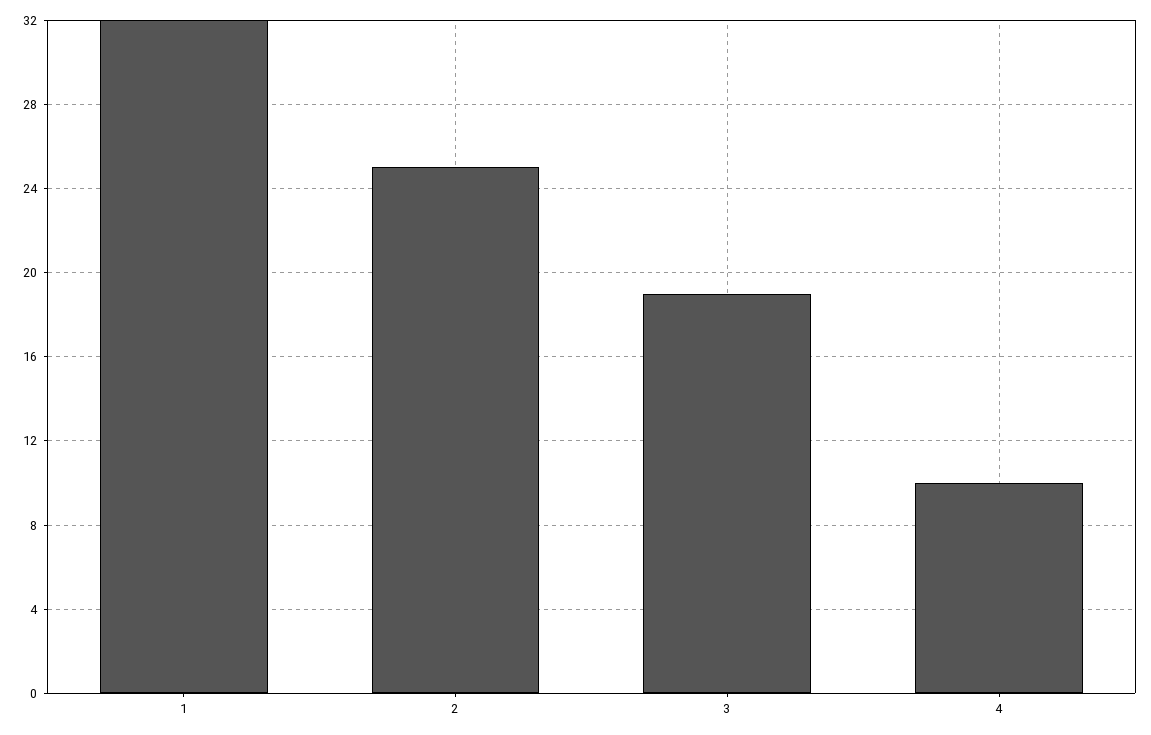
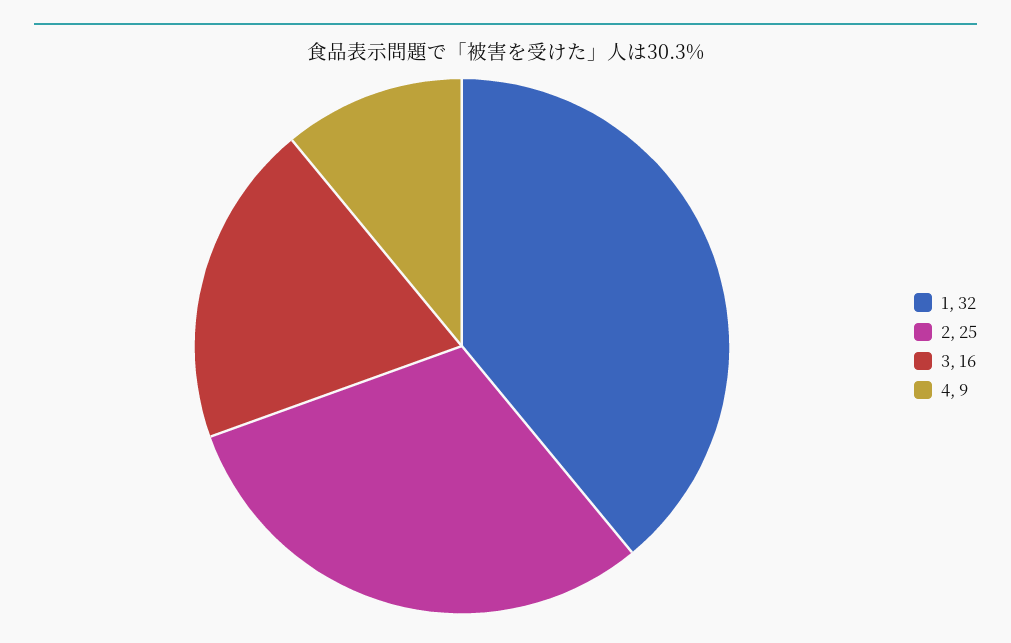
3: 19 -> 16
4: 10 -> 9

